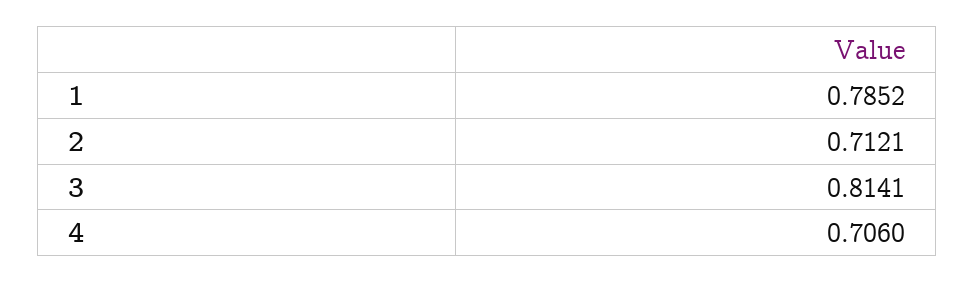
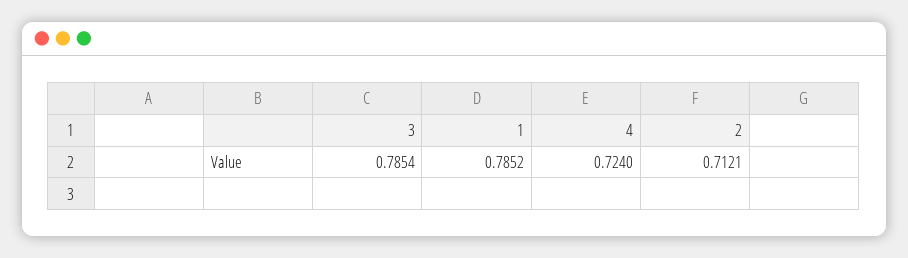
3: 0.8141 -> 0.7854
4: 0.706 -> 0.724

